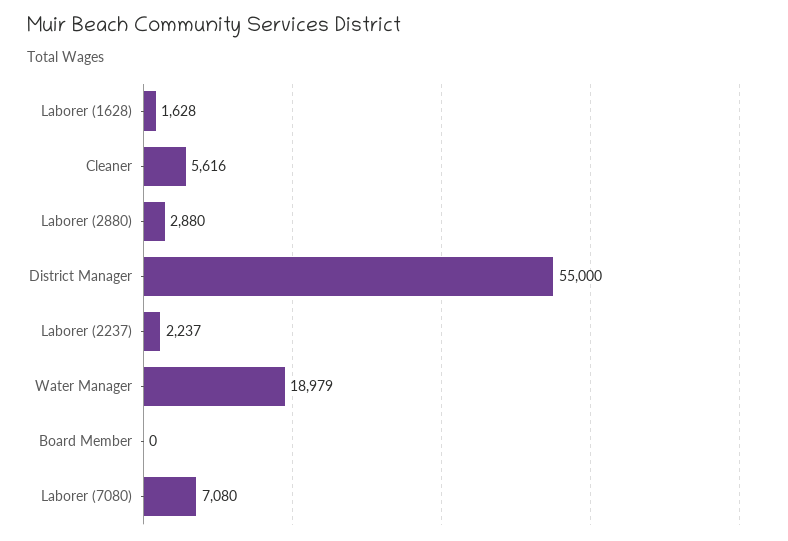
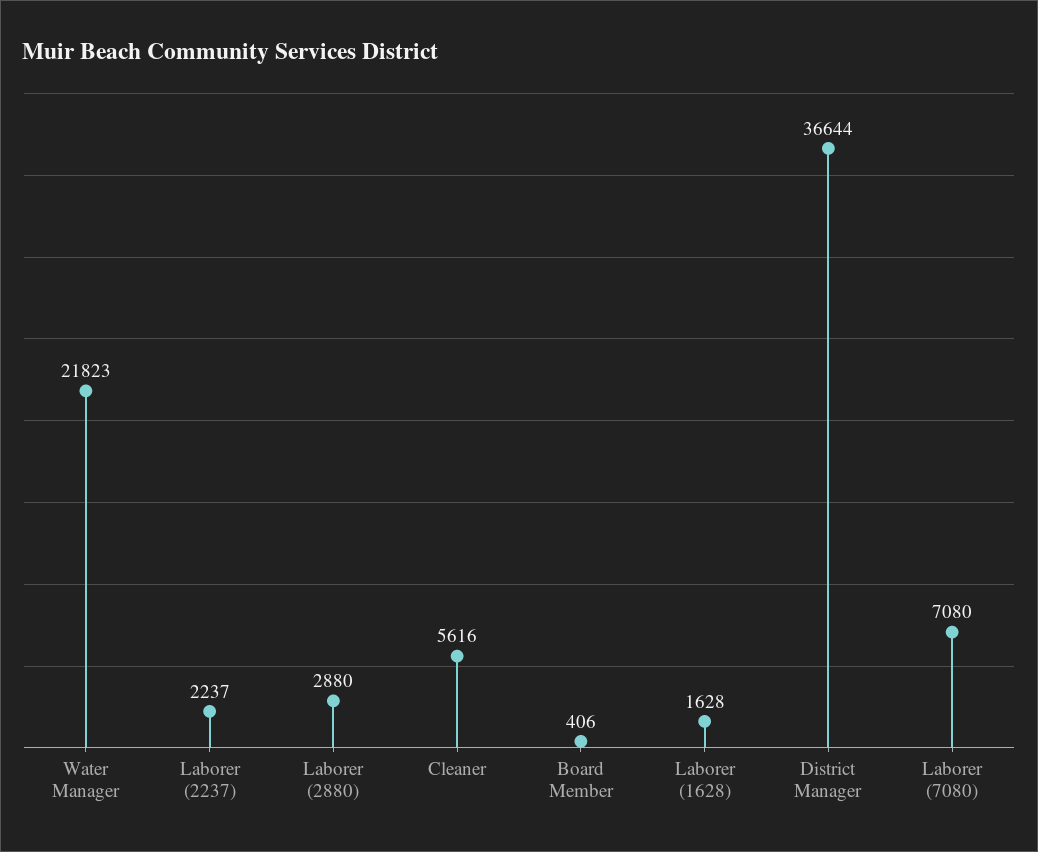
District Manager: 55000 -> 36644
Water Manager: 18979 -> 21823
Board Member: 0 -> 406

